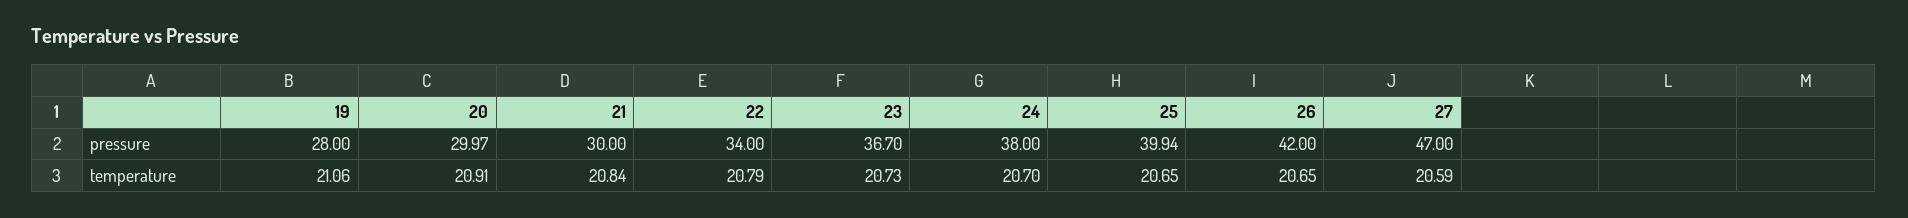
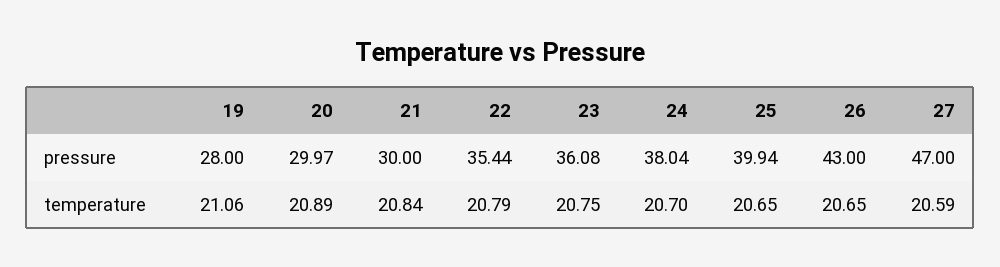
22, pressure: 34 -> 35.44
23, pressure: 36.7 -> 36.08
24, pressure: 38 -> 38.04
26, pressure: 42 -> 43
20, temperature: 20.91 -> 20.89
23, temperature: 20.73 -> 20.75

